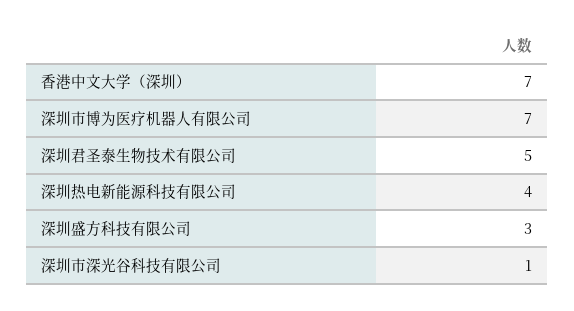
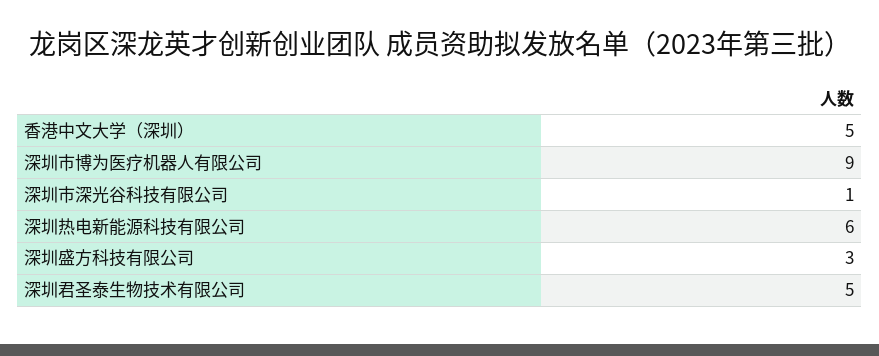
香港中文大学（深圳）: 7 -> 5
深圳市博为医疗机器人有限公司: 7 -> 9
深圳热电新能源科技有限公司: 4 -> 6

